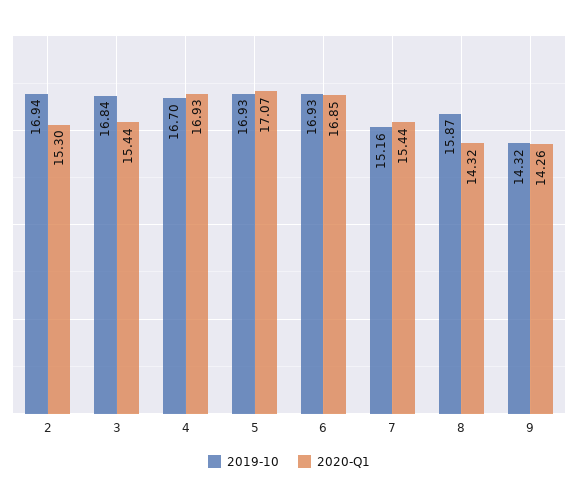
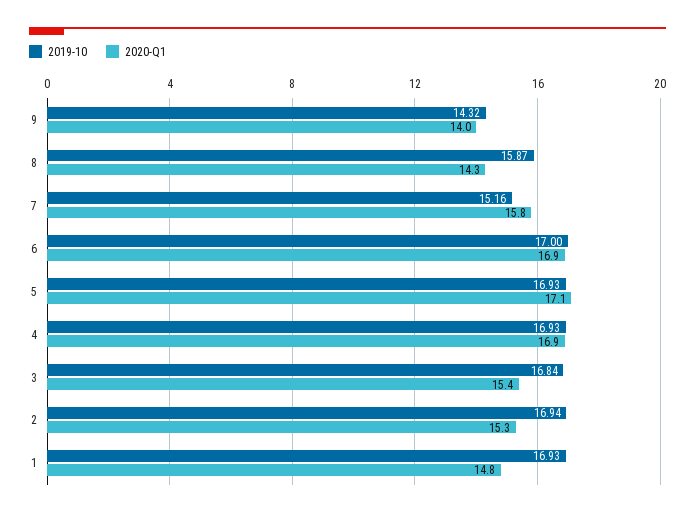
2019-10, 4: 16.7 -> 16.93
2019-10, 6: 16.93 -> 17
2020-Q1, 7: 15.44 -> 15.8
2020-Q1, 9: 14.26 -> 14
2019-10, 1: none -> 16.93
2020-Q1, 1: none -> 14.8

